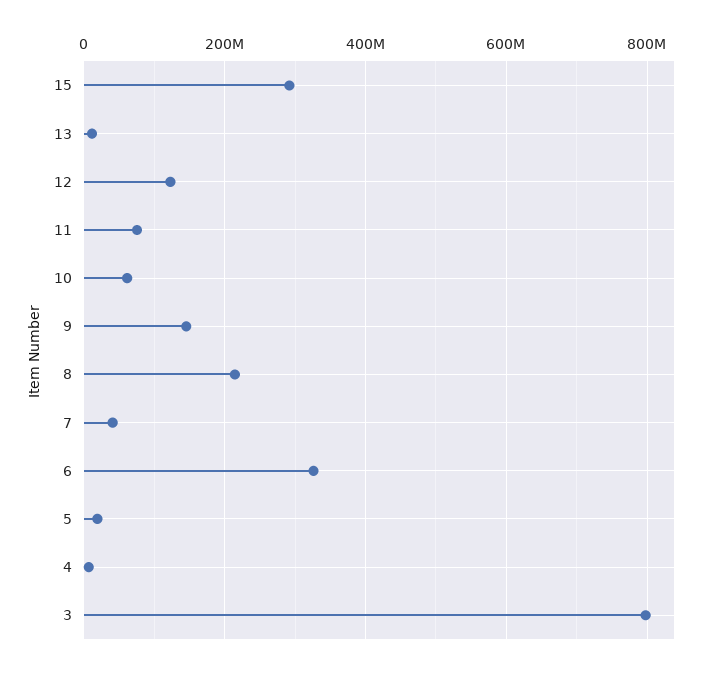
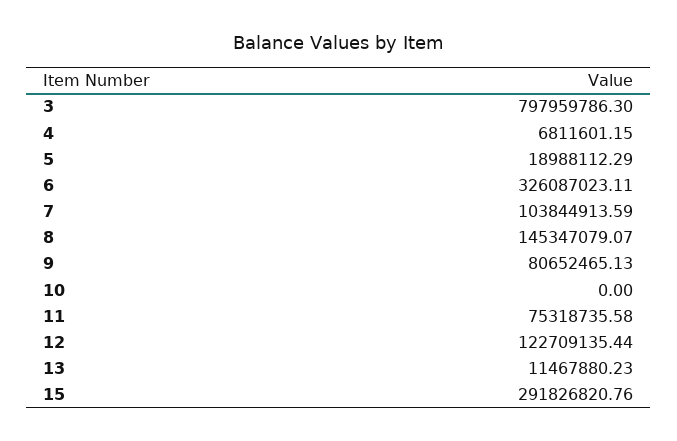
10: 60000000 -> 0
9: 140000000 -> 80652465.13
8: 220000000 -> 145347079.07
7: 40000000 -> 103844913.59

